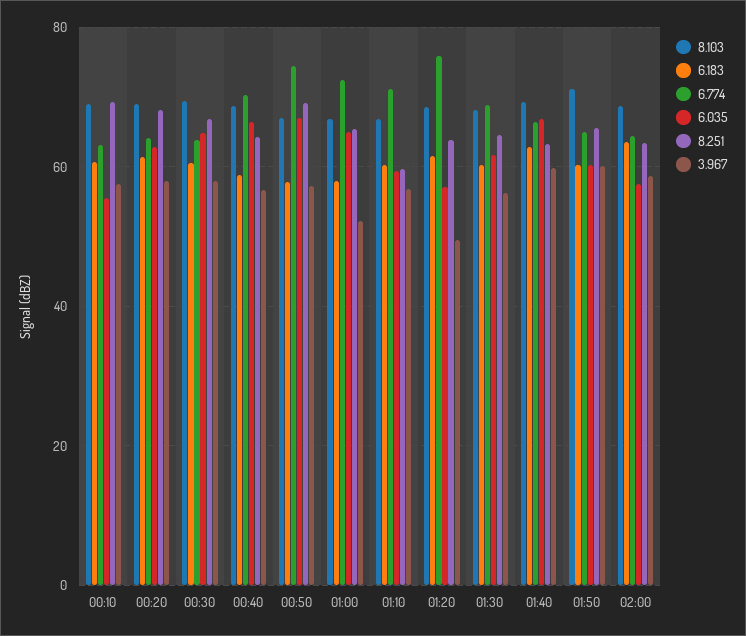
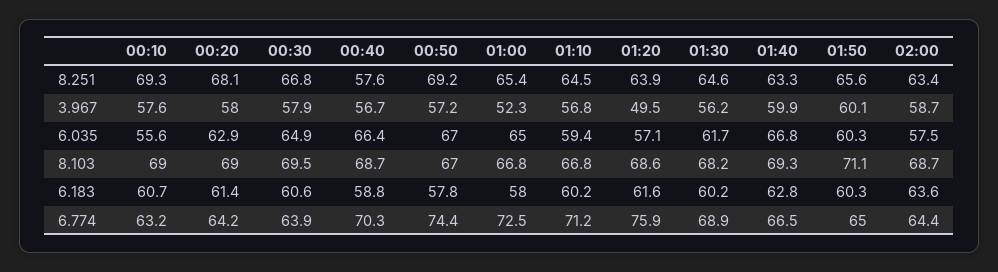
8.251, 00:40: 64 -> 57.6
8.251, 01:10: 60 -> 64.5

